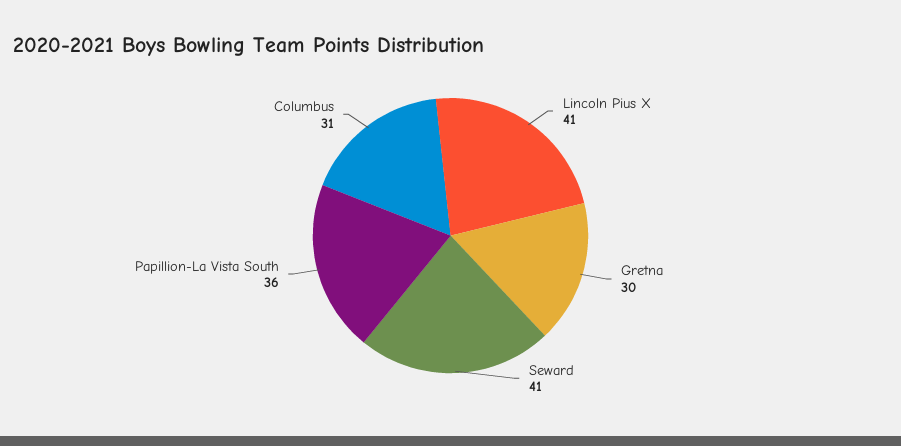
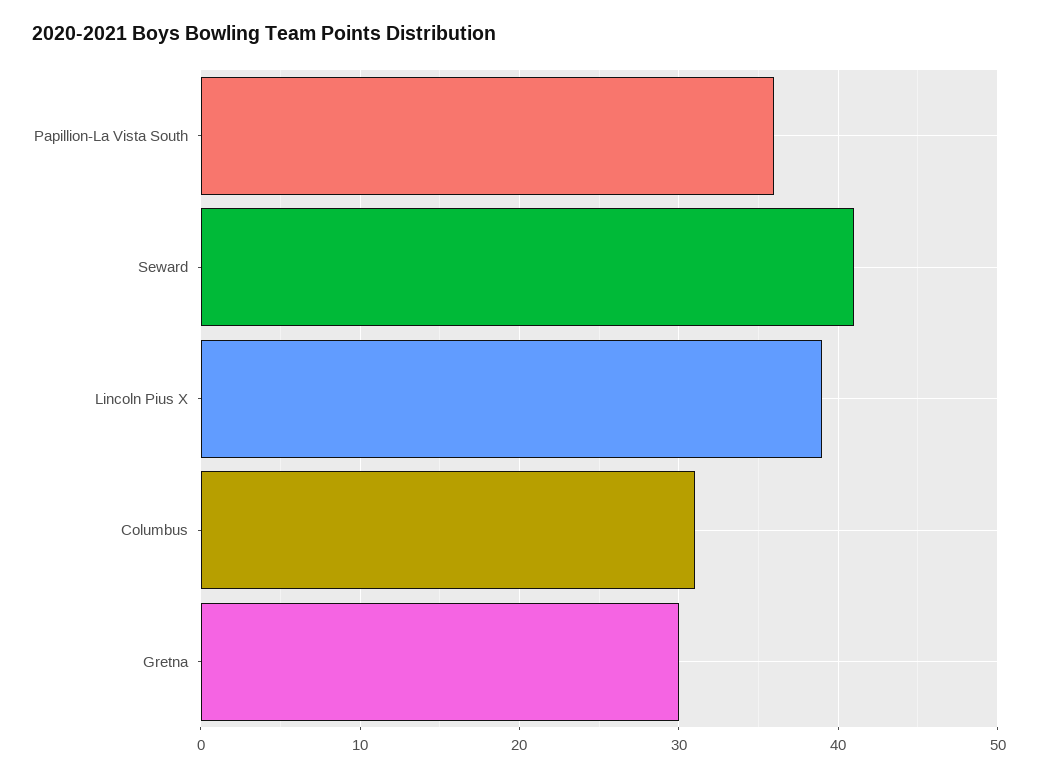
Lincoln Pius X: 41 -> 39

